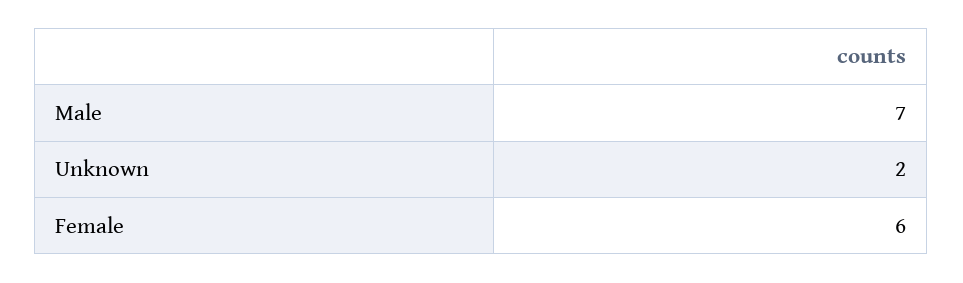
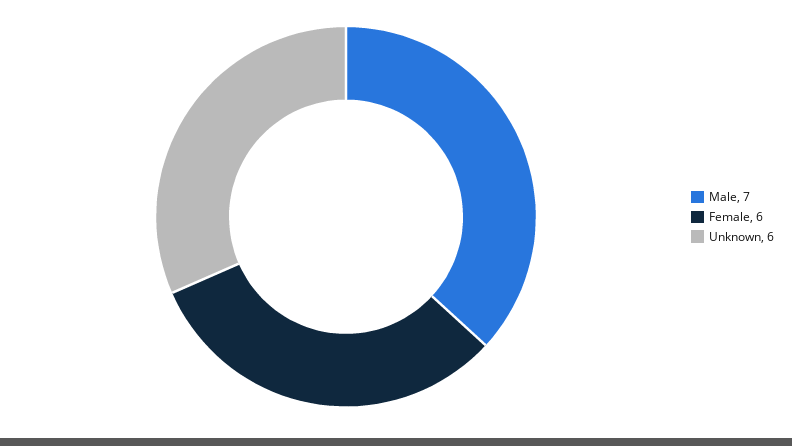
Unknown: 2 -> 6

